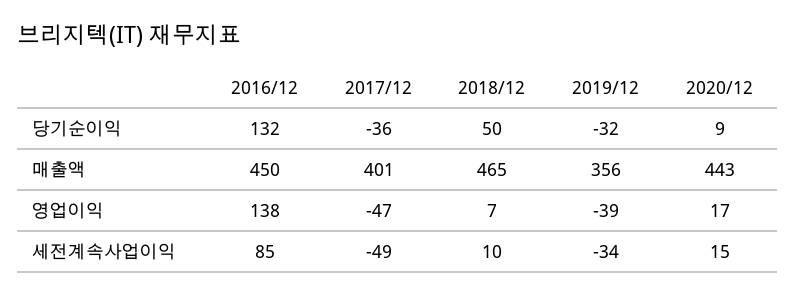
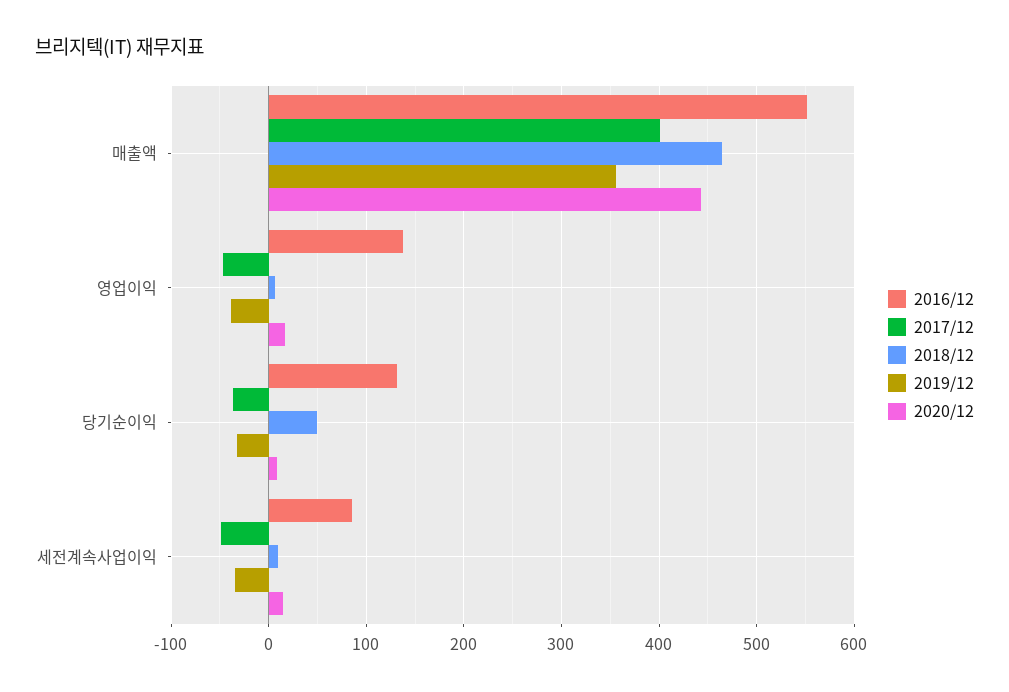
2016/12, 매출액: 450 -> 550

